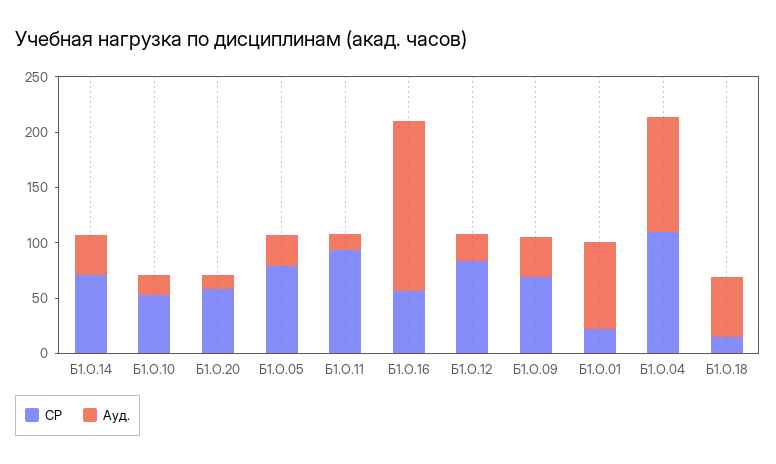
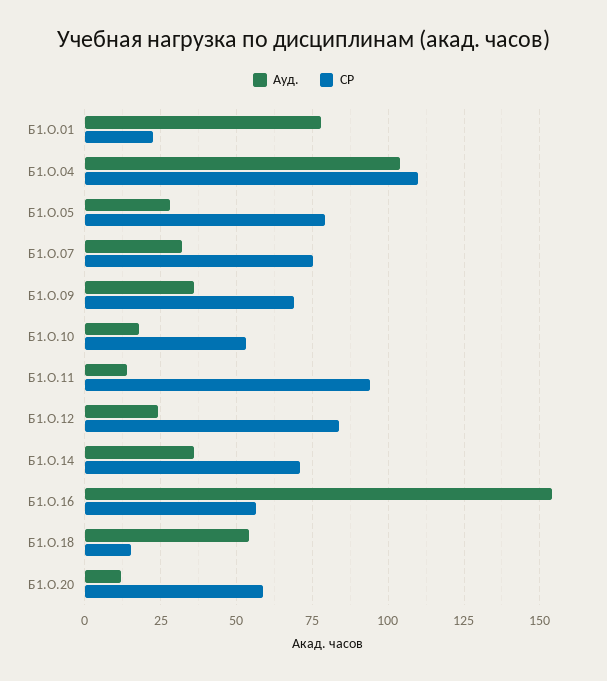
Ауд., Б1.О.07: none -> 32.5
СР, Б1.О.07: none -> 75

